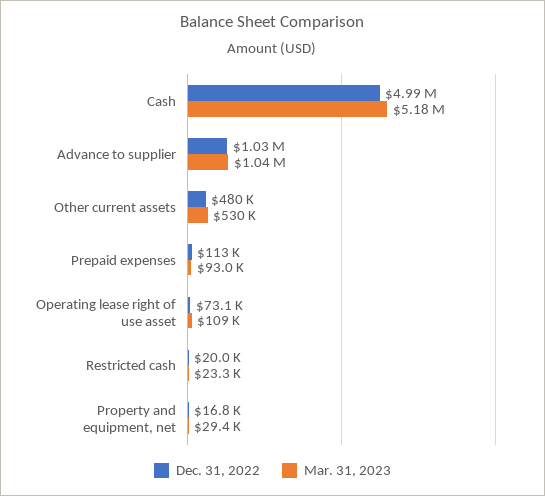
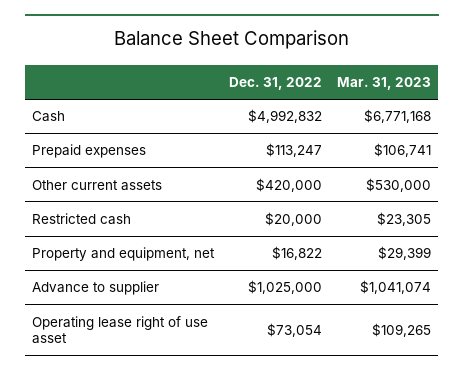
Mar. 31, 2023, Cash: 5180000 -> 6771168
Dec. 31, 2022, Other current assets: 480000 -> 420000
Mar. 31, 2023, Prepaid expenses: 93000 -> 106741

